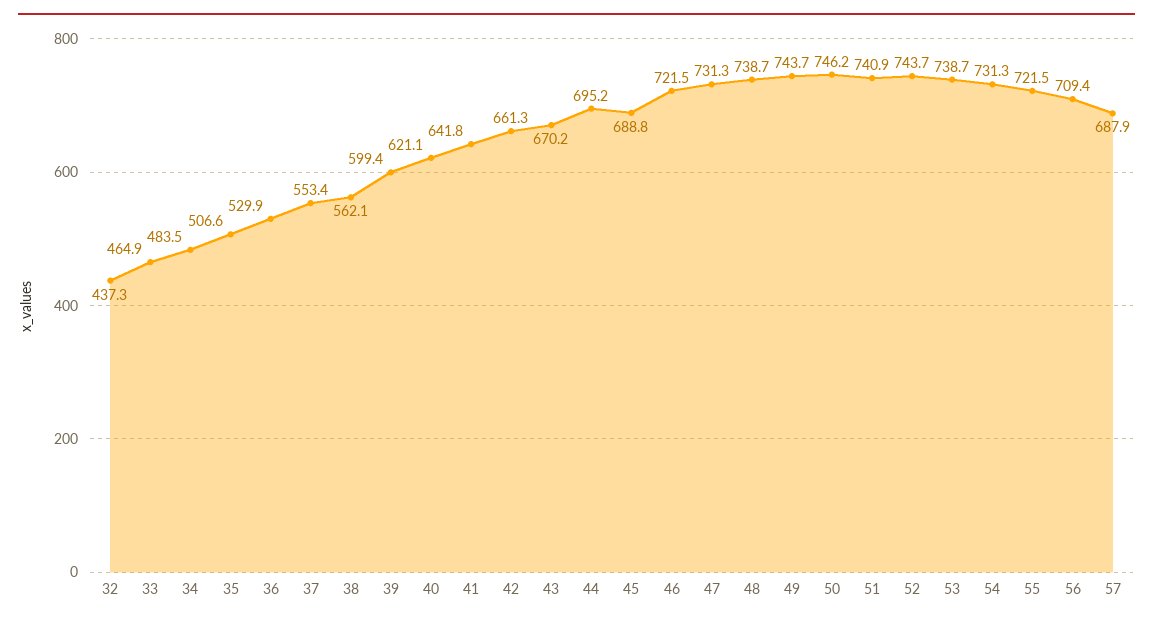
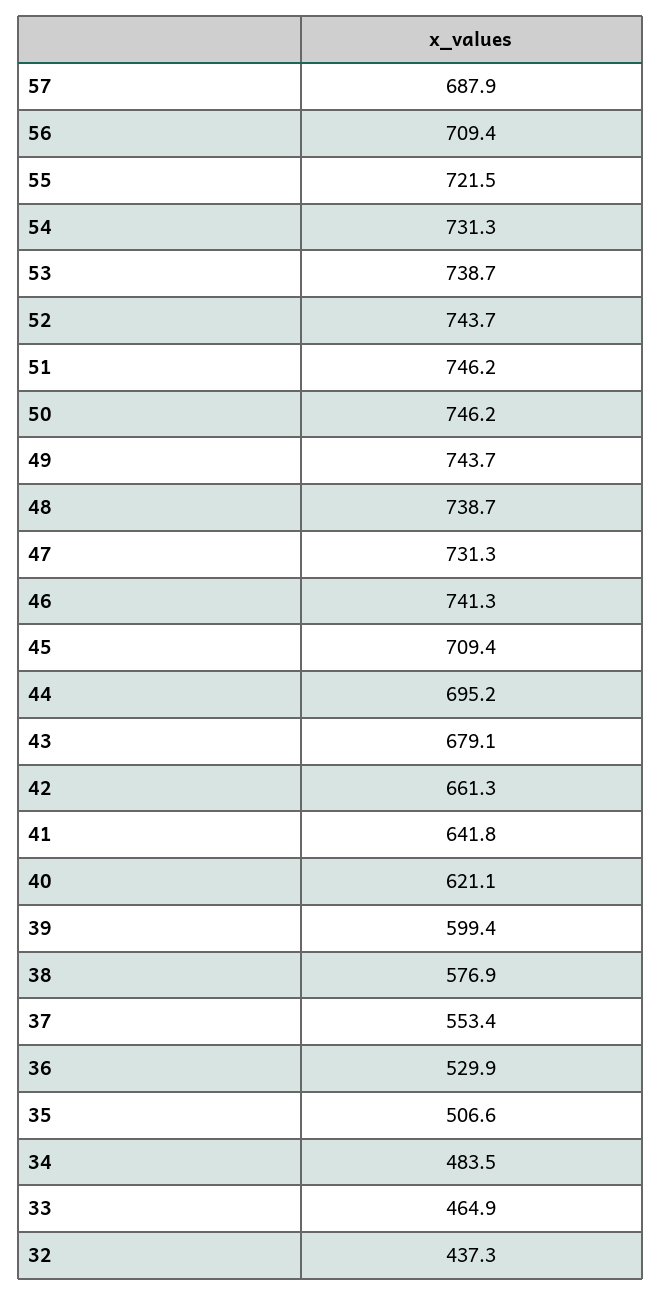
38: 562.1 -> 576.9
43: 670.2 -> 679.1
45: 688.8 -> 709.4
46: 721.5 -> 741.3
51: 740.9 -> 746.2

